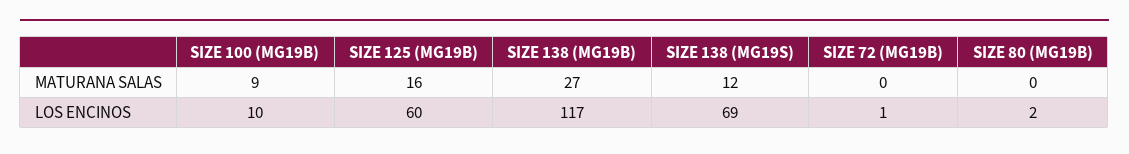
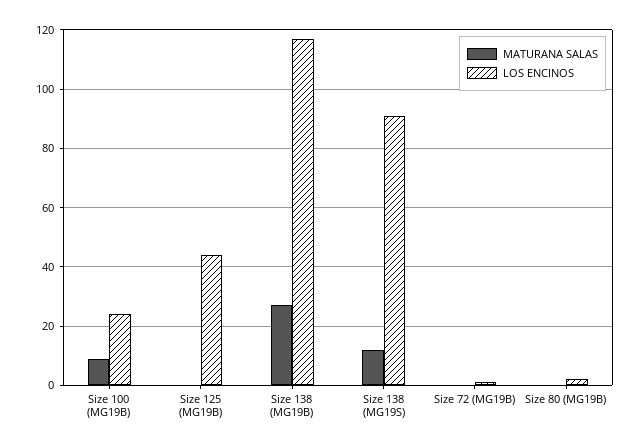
MATURANA SALAS, SIZE 125 (MG19B): 16 -> 0
LOS ENCINOS, SIZE 100 (MG19B): 10 -> 25
LOS ENCINOS, SIZE 125 (MG19B): 60 -> 45
LOS ENCINOS, SIZE 138 (MG19S): 69 -> 90

